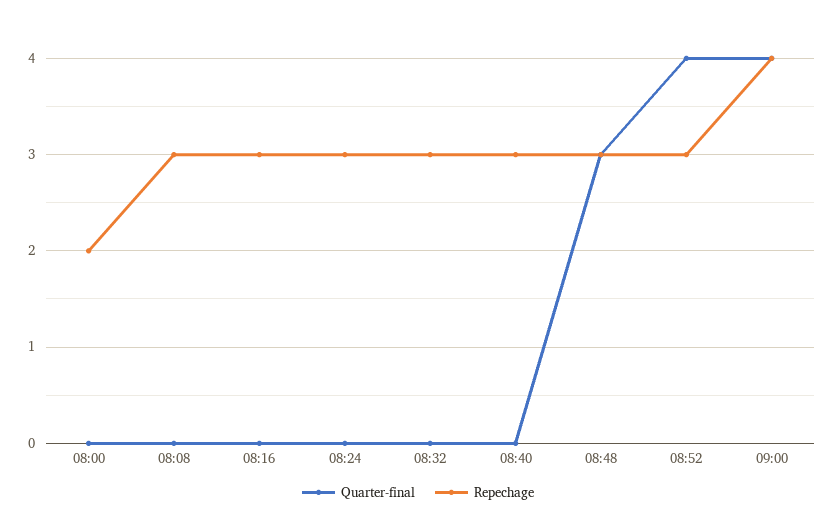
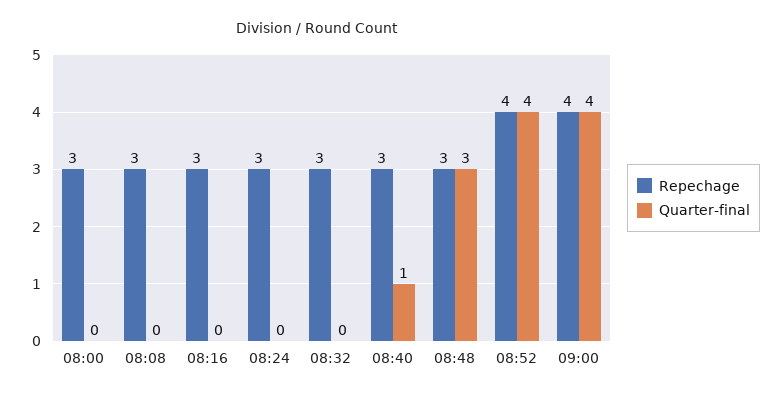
Repechage, 08:00: 2 -> 3
Quarter-final, 08:40: 0 -> 1
Repechage, 08:52: 3 -> 4

